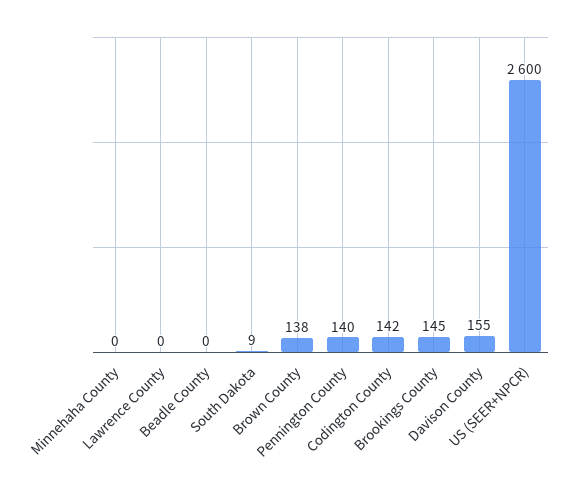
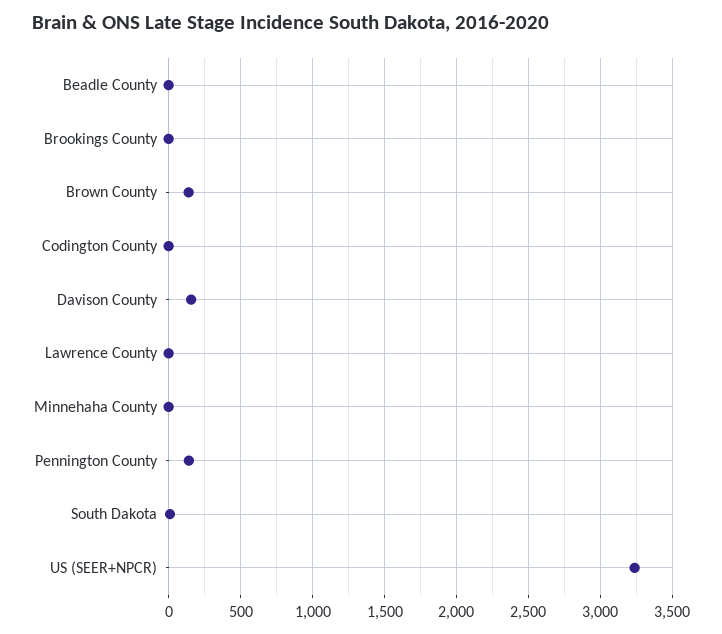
Codington County: 142 -> 0
Brookings County: 145 -> 0
US (SEER+NPCR): 2600 -> 3250

